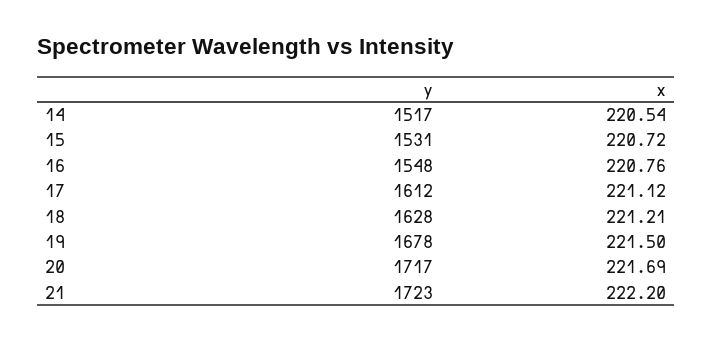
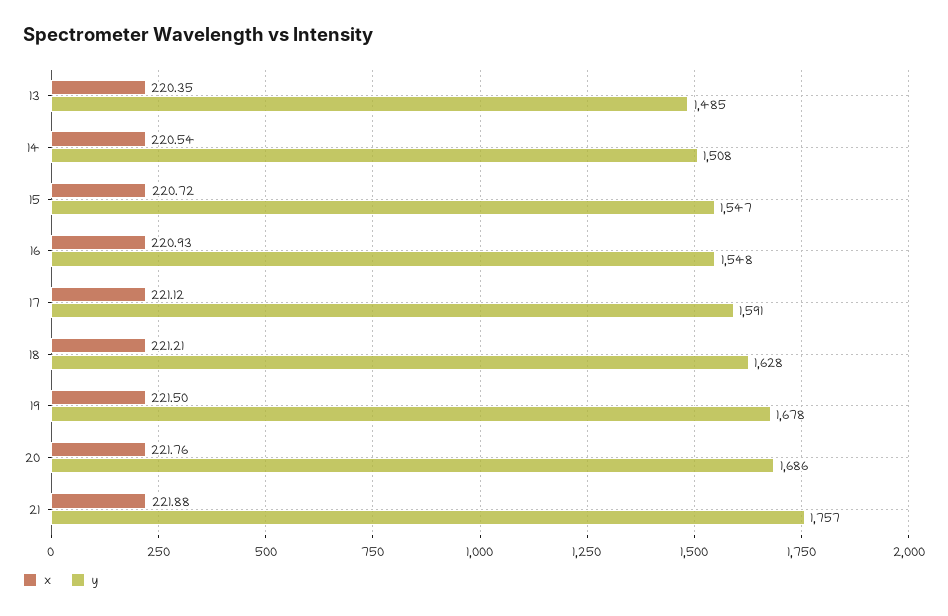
y, 14: 1517 -> 1508
y, 15: 1531 -> 1547
x, 16: 220.76 -> 220.93
y, 17: 1612 -> 1591
y, 20: 1717 -> 1686
x, 20: 221.69 -> 221.76
y, 21: 1723 -> 1757
x, 21: 222.2 -> 221.88
x, 13: none -> 220.35
y, 13: none -> 1485

